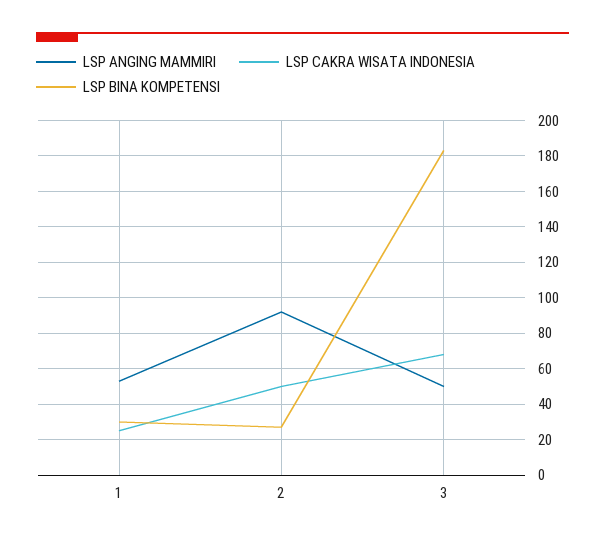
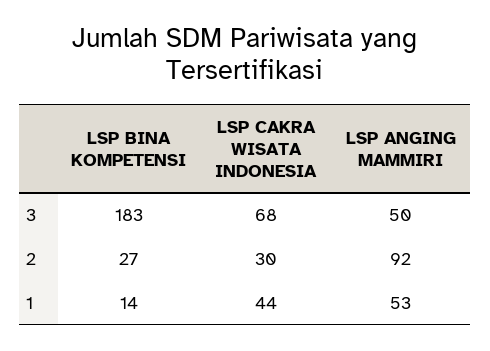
LSP CAKRA WISATA INDONESIA, 1: 25 -> 44
LSP BINA KOMPETENSI, 1: 30 -> 14
LSP CAKRA WISATA INDONESIA, 2: 50 -> 30

